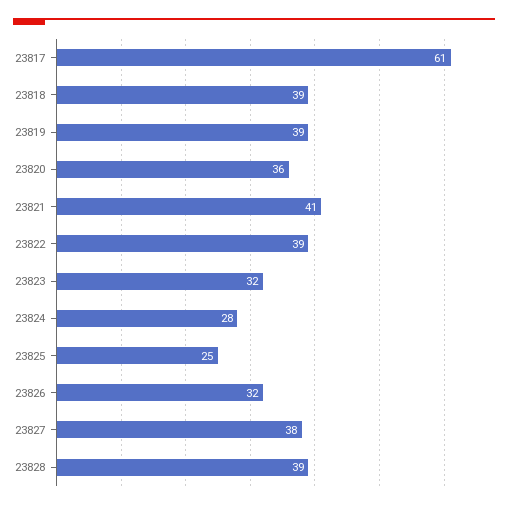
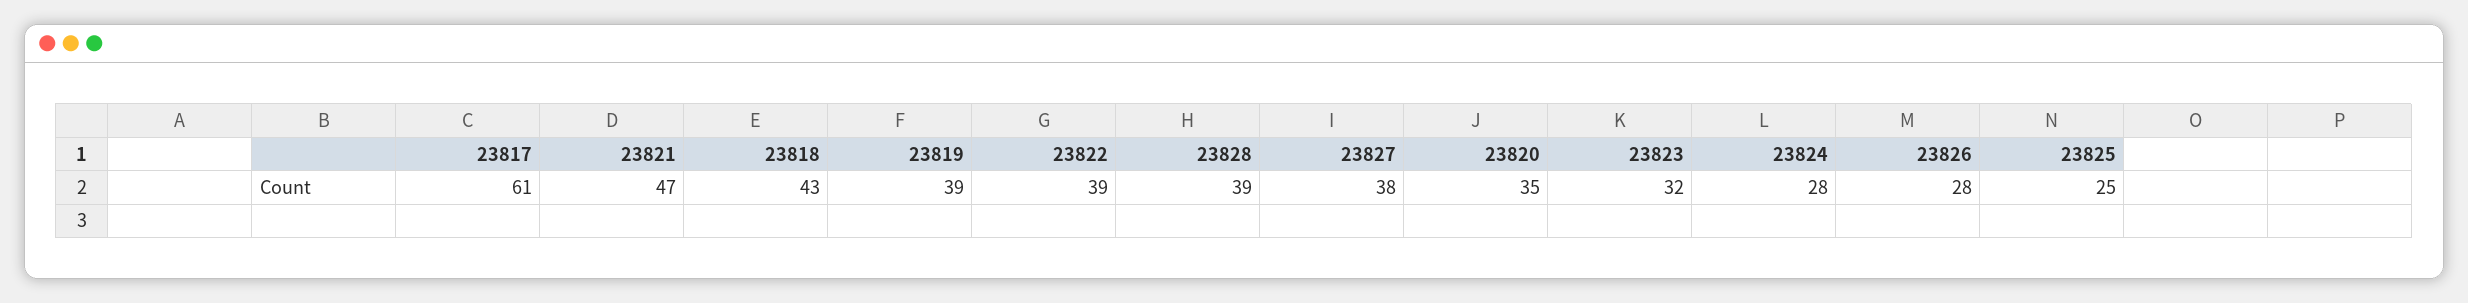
23818: 39 -> 43
23820: 36 -> 35
23821: 41 -> 47
23826: 32 -> 28

